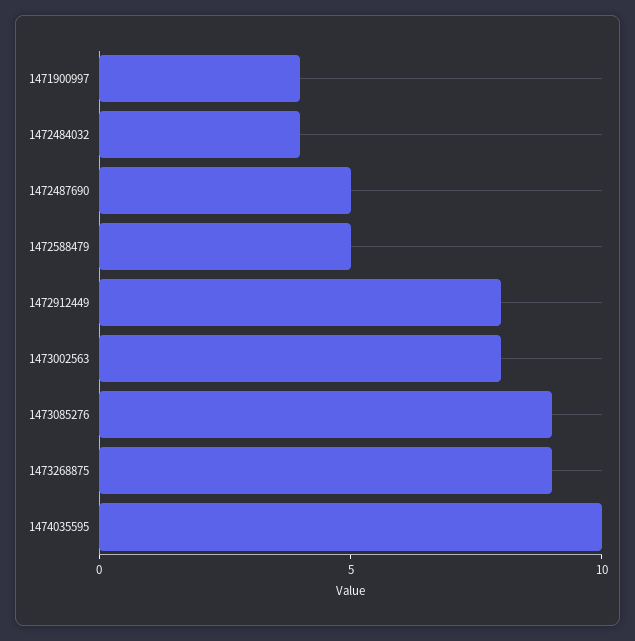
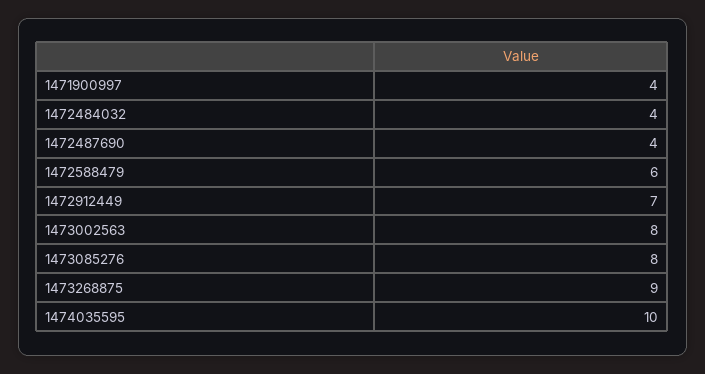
1472487690: 5 -> 4
1472588479: 5 -> 6
1472912449: 8 -> 7
1473085276: 9 -> 8

